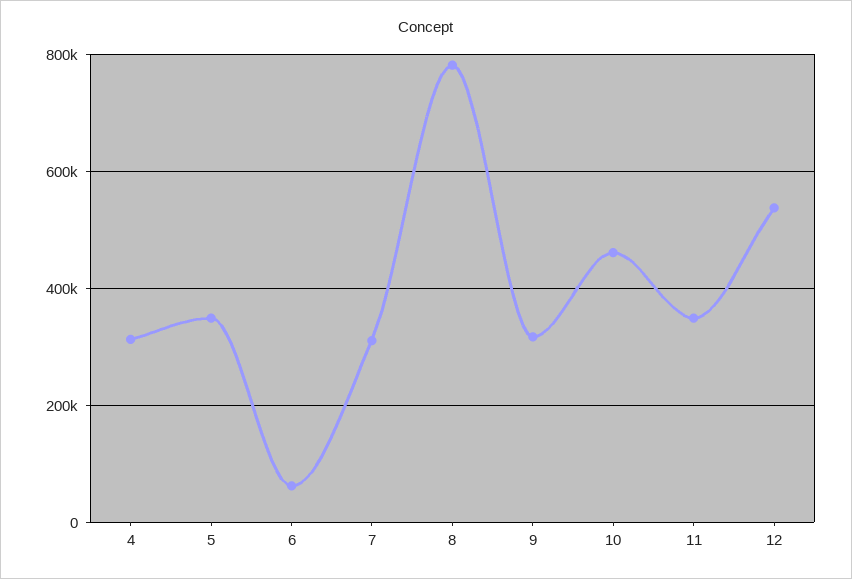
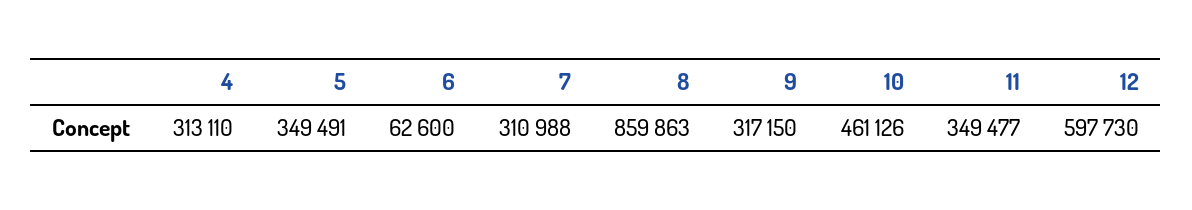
8: 780000 -> 859863
12: 540000 -> 597730

